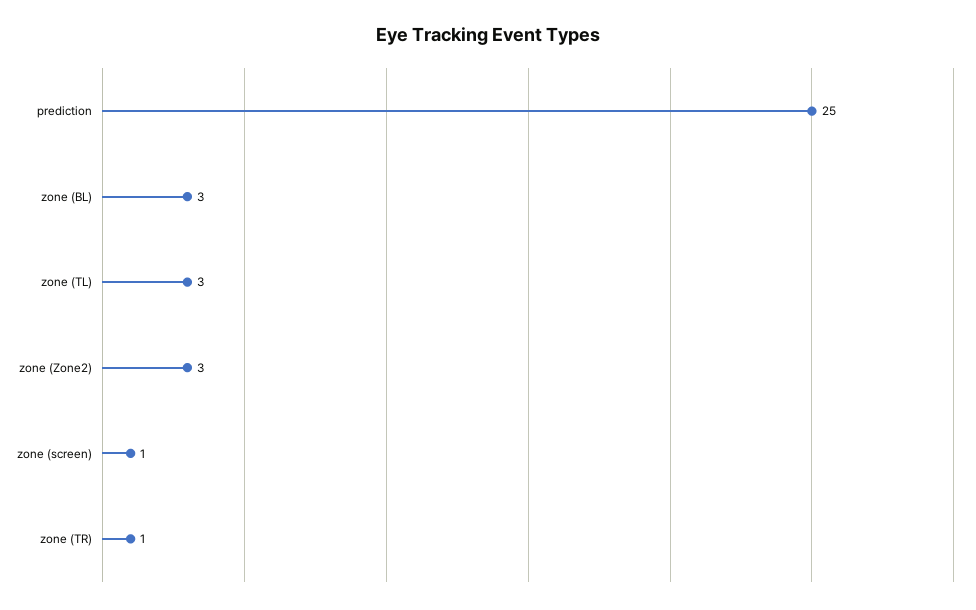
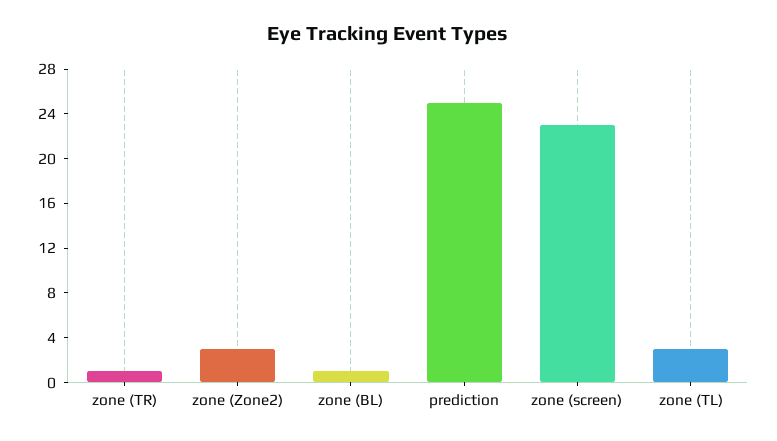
zone (BL): 3 -> 1
zone (screen): 1 -> 23

